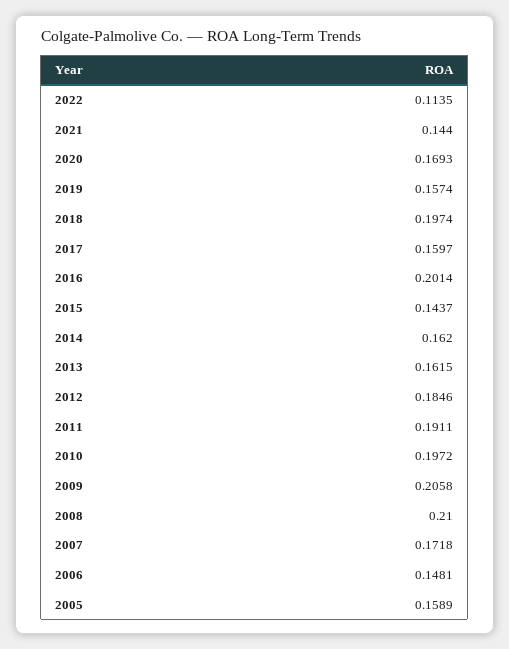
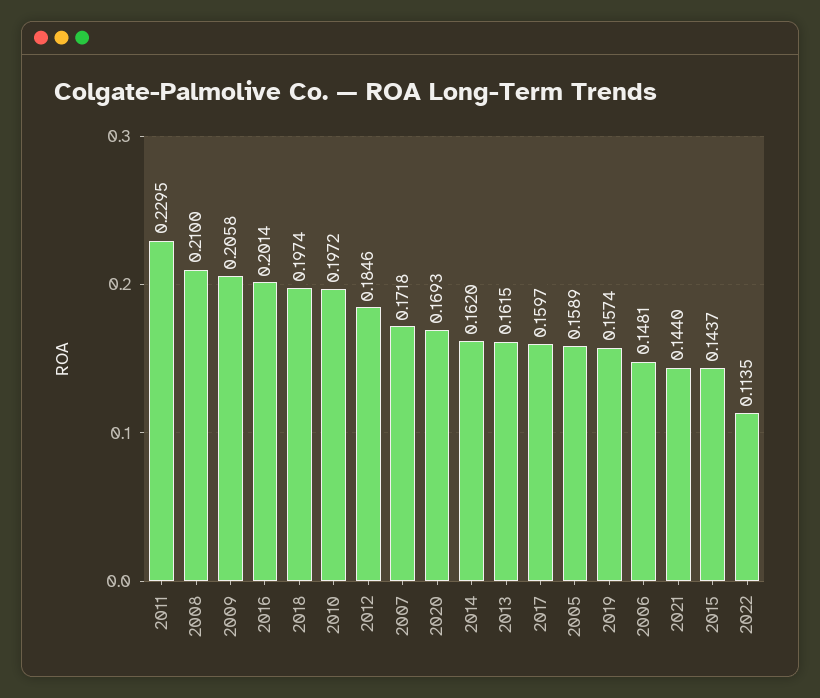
2011: 0.1911 -> 0.2295

